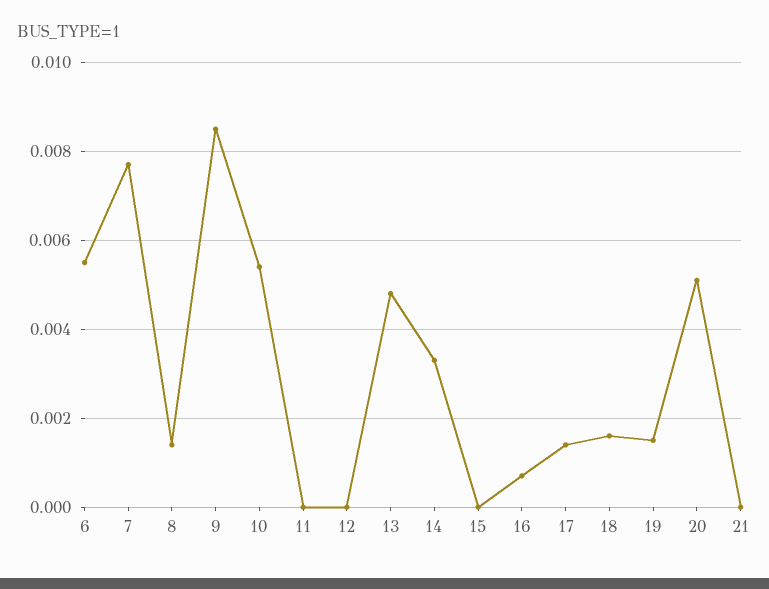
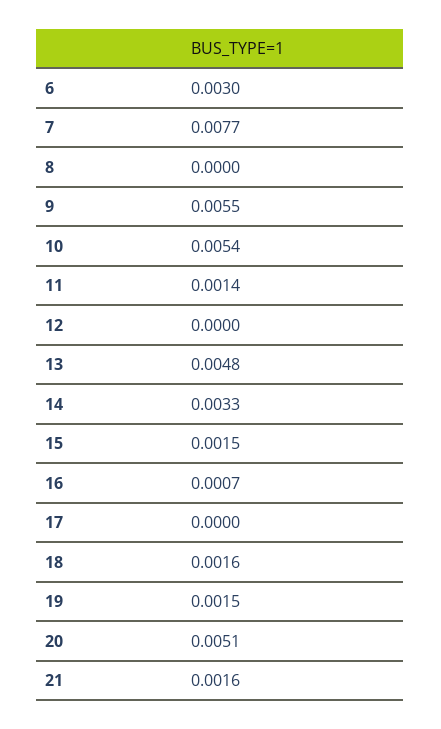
6: 0.0055 -> 0.003
8: 0.0015 -> 0
9: 0.0085 -> 0.0055
11: 0 -> 0.0014
15: 0 -> 0.0015
17: 0.0015 -> 0
21: 0 -> 0.0016

